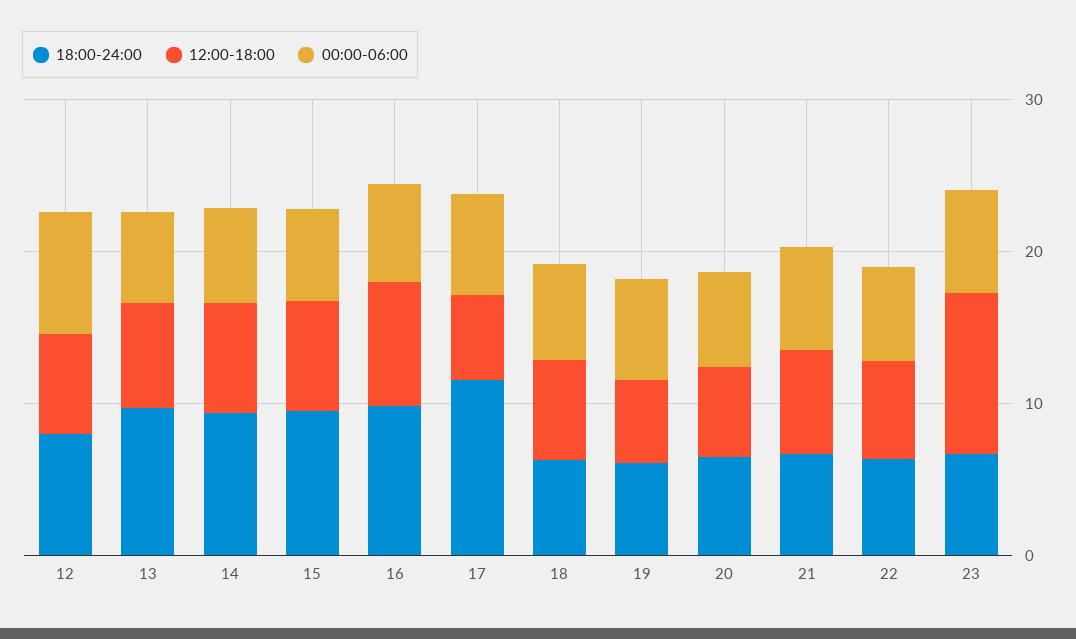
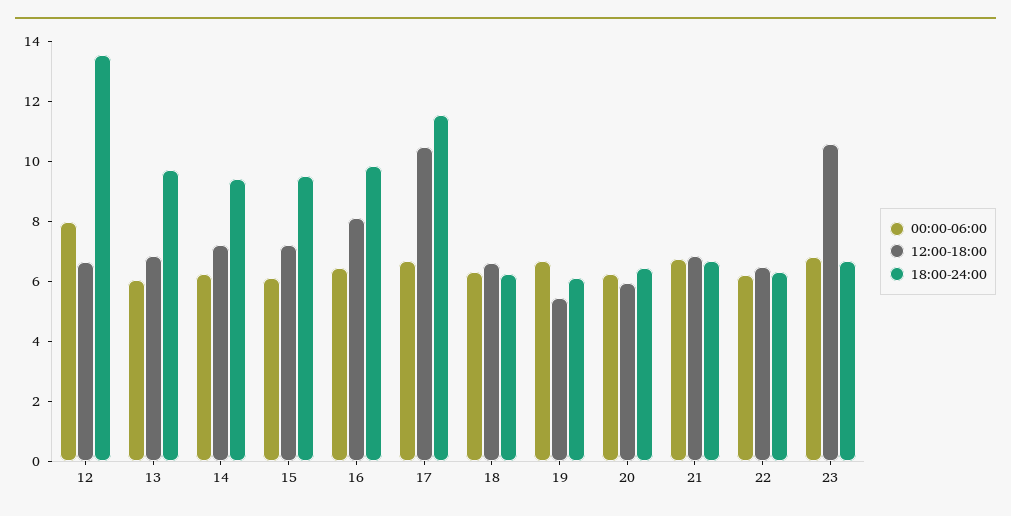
18:00-24:00, 12: 8 -> 13.5
12:00-18:00, 17: 6 -> 10.5

